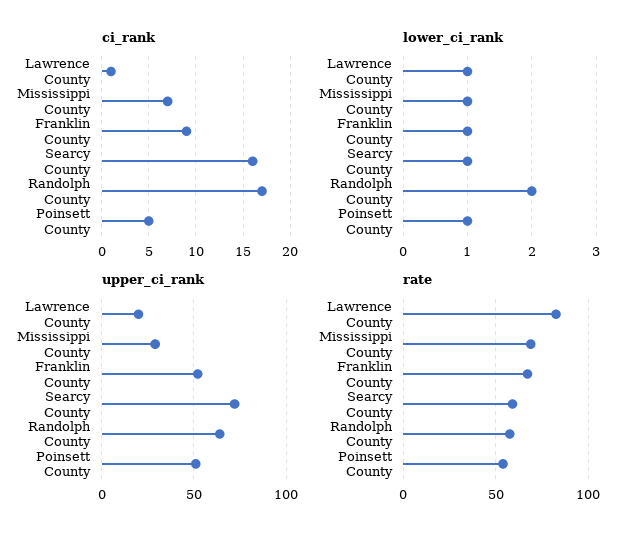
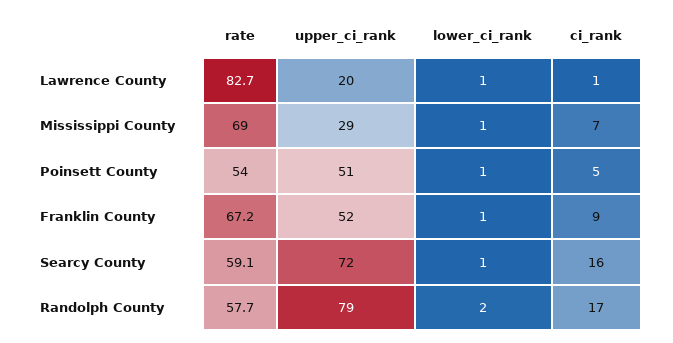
upper_ci_rank, Randolph County: 65 -> 79

